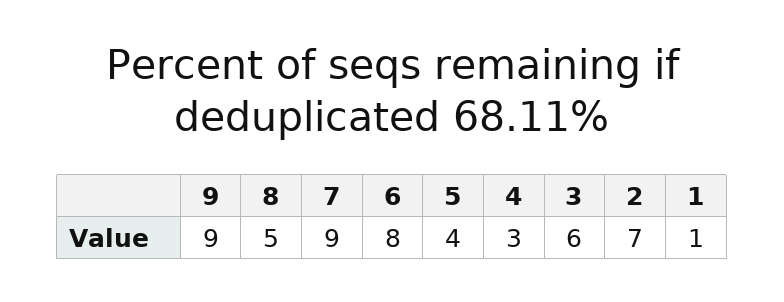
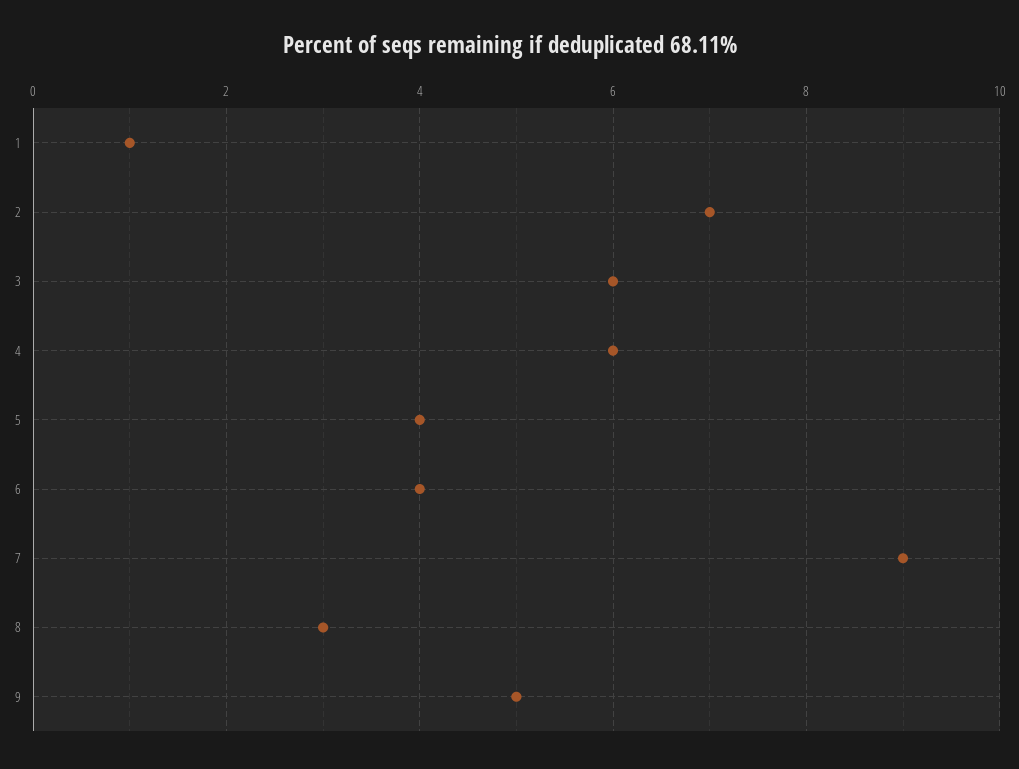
9: 9 -> 5
8: 5 -> 3
6: 8 -> 4
4: 3 -> 6

